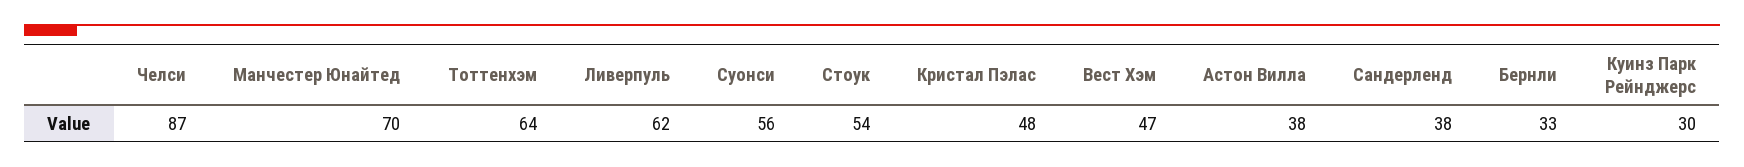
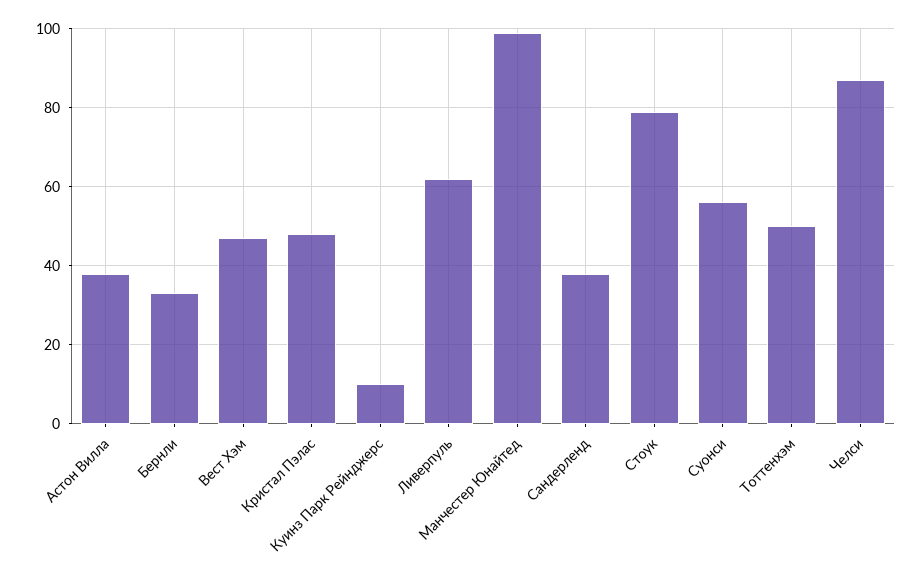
Манчестер Юнайтед: 70 -> 100
Тоттенхэм: 64 -> 50
Стоук: 54 -> 80
Куинз Парк Рейнджерс: 30 -> 10

